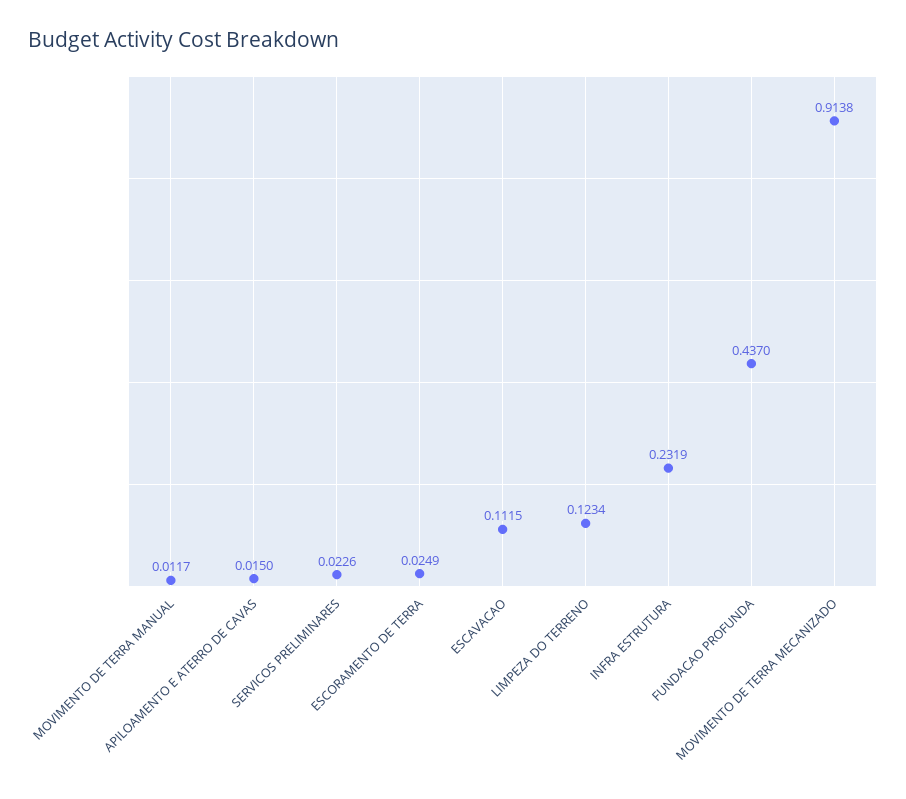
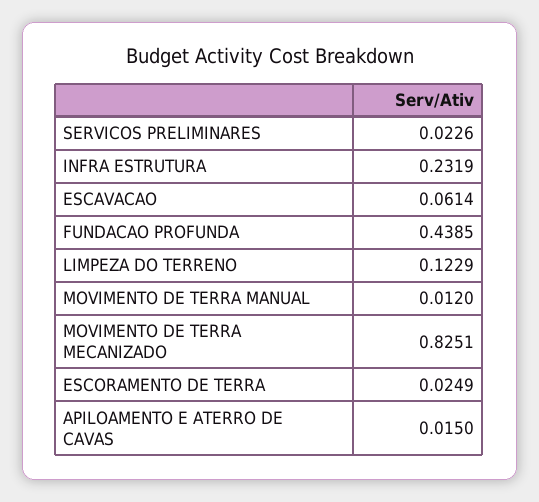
MOVIMENTO DE TERRA MANUAL: 0.0117 -> 0.012
ESCAVACAO: 0.1115 -> 0.0614
LIMPEZA DO TERRENO: 0.1234 -> 0.1229
FUNDACAO PROFUNDA: 0.437 -> 0.4385
MOVIMENTO DE TERRA MECANIZADO: 0.9138 -> 0.8251

